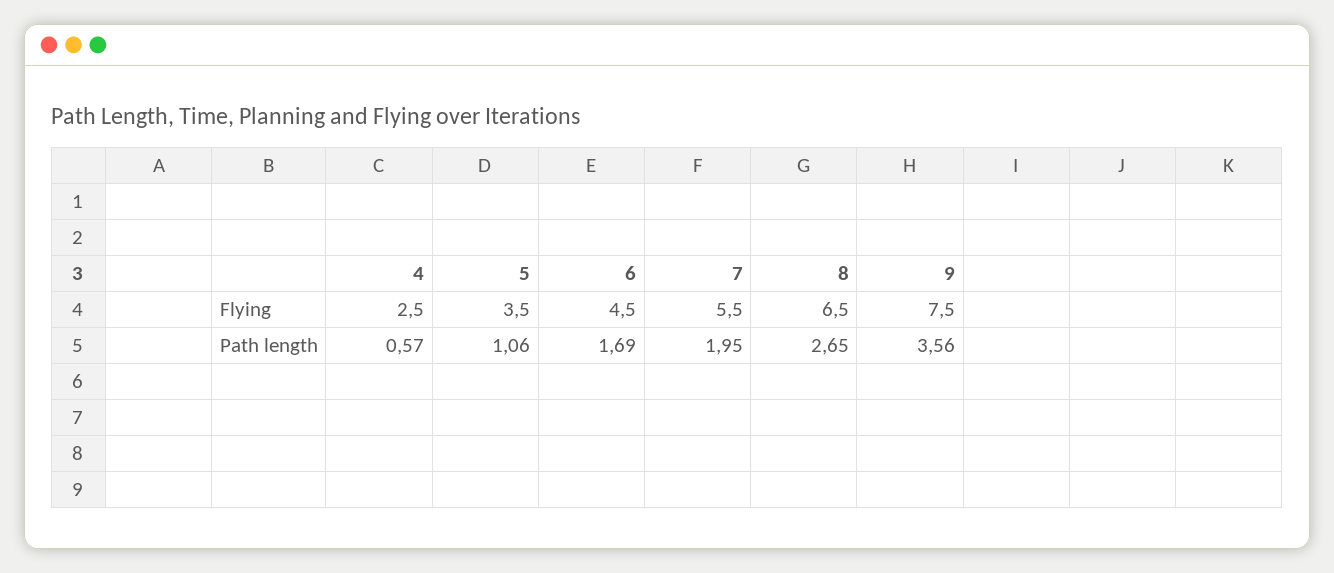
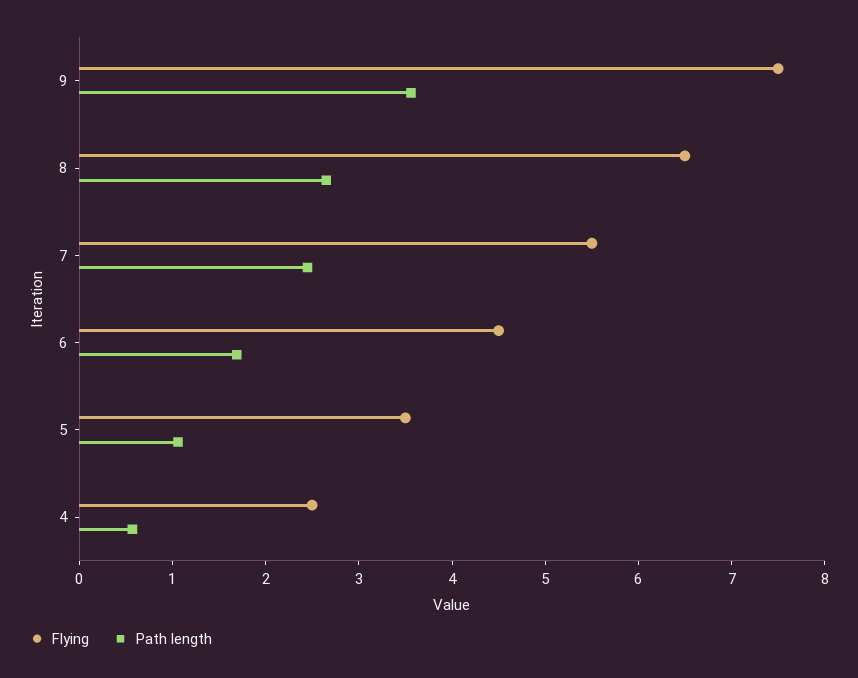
Path length, 7: 1.95 -> 2.4

